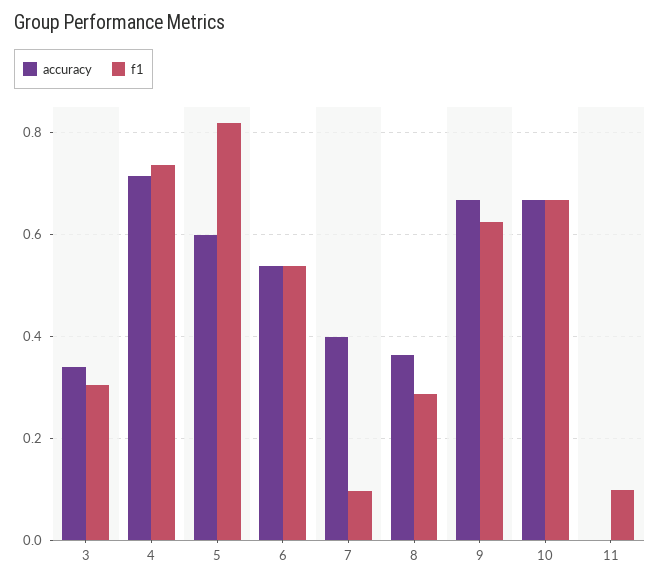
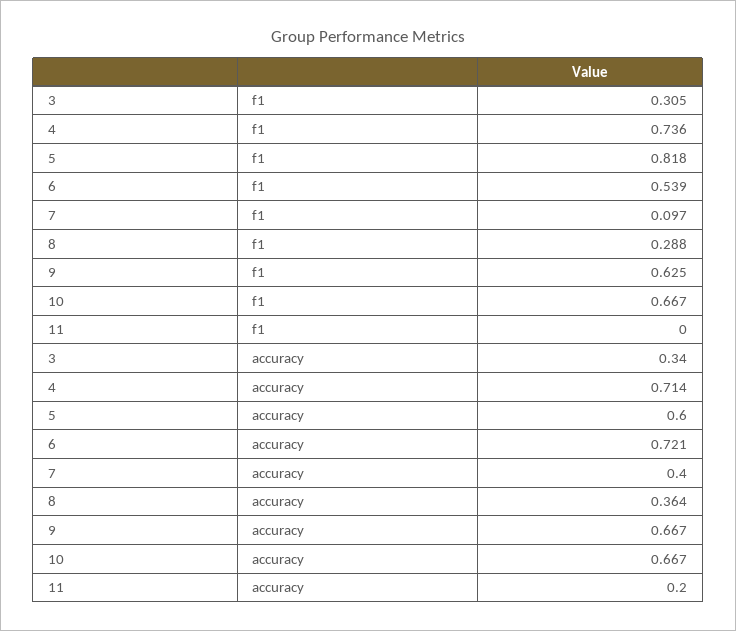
accuracy, 6: 0.54 -> 0.721
accuracy, 11: 0 -> 0.2
f1, 11: 0.1 -> 0

